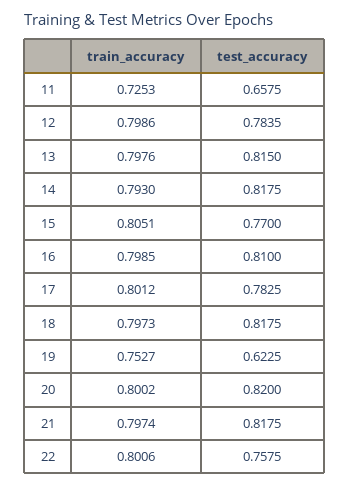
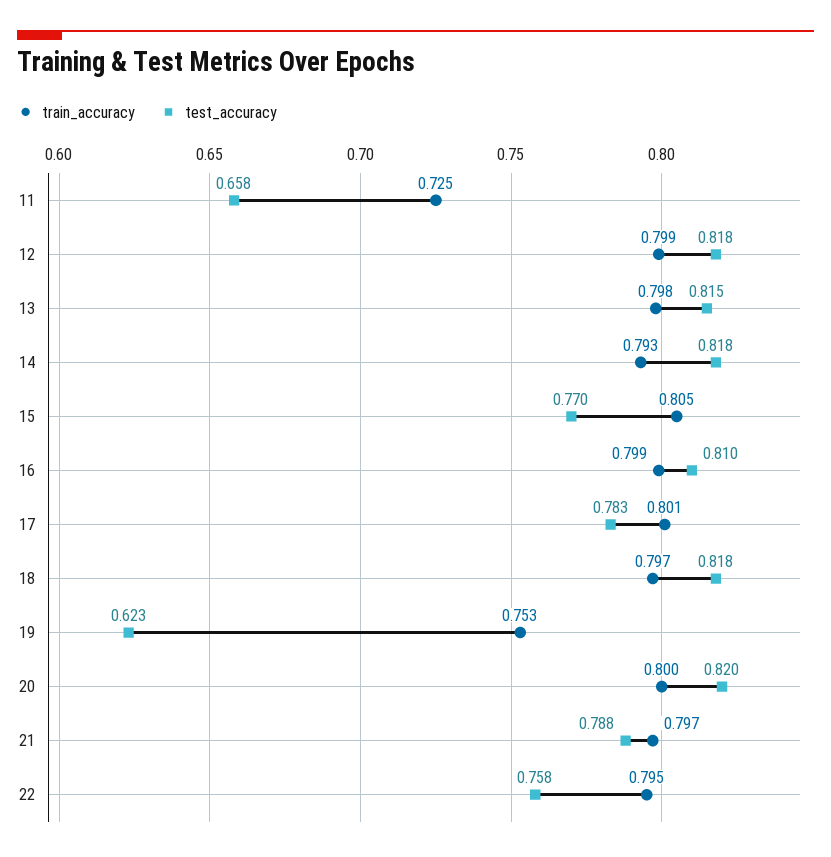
test_accuracy, 12: 0.7835 -> 0.818
test_accuracy, 21: 0.8175 -> 0.788
train_accuracy, 22: 0.8006 -> 0.795

